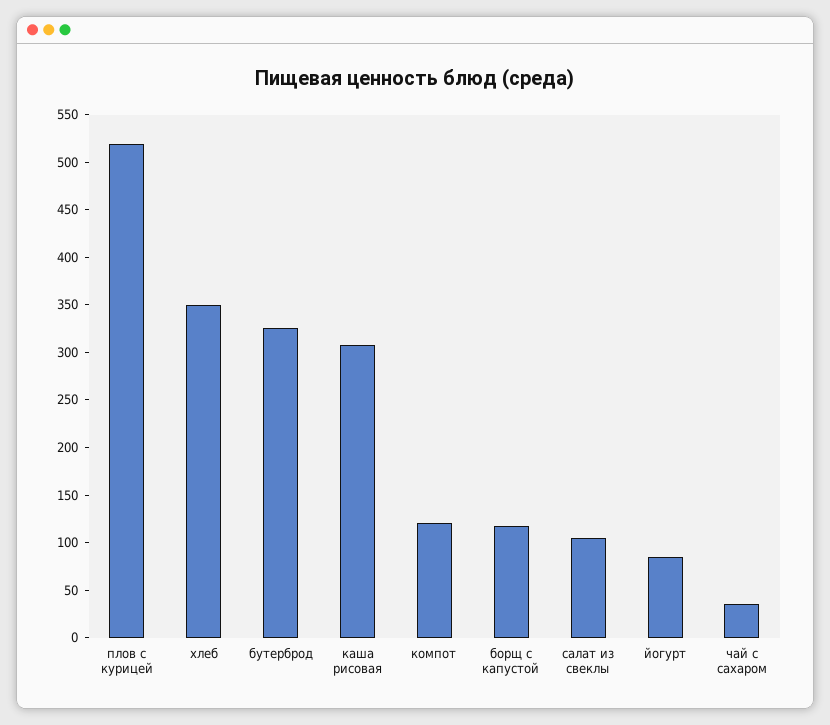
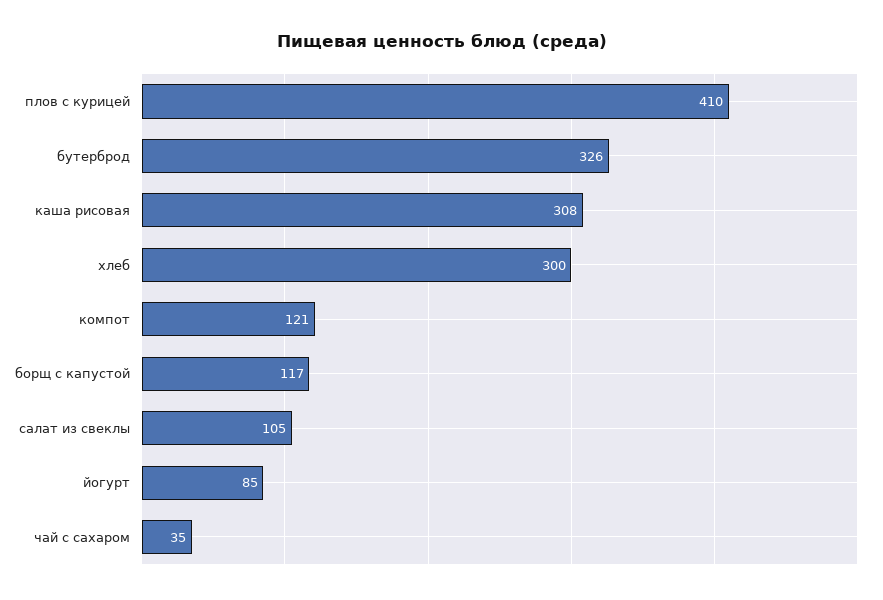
плов с курицей: 520 -> 410
хлеб: 350 -> 300

